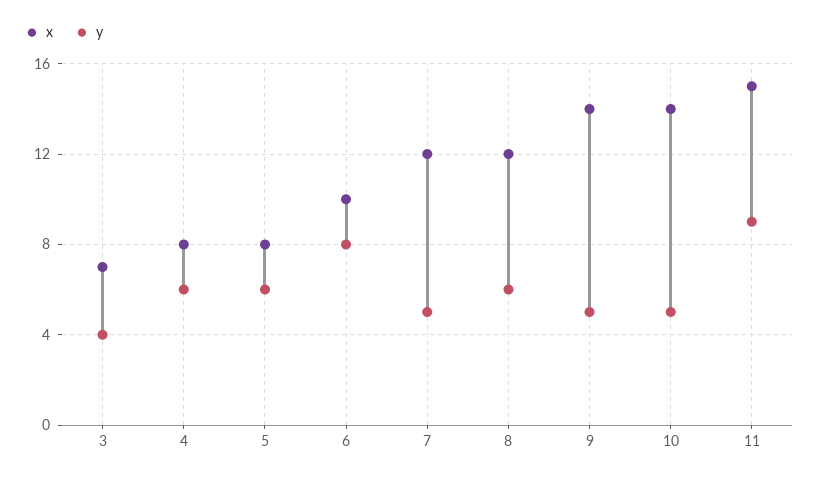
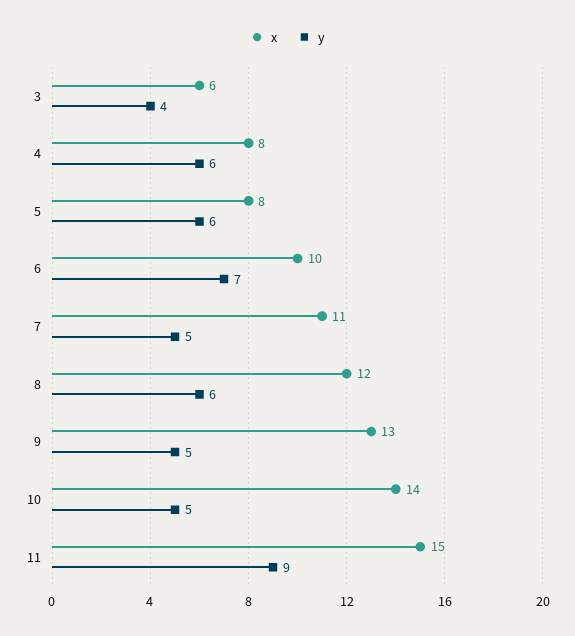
x, 3: 7 -> 6
y, 6: 8 -> 7
x, 7: 12 -> 11
x, 9: 14 -> 13

